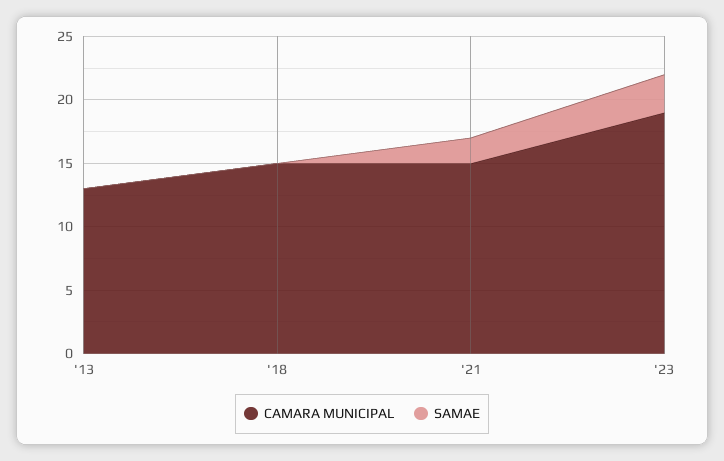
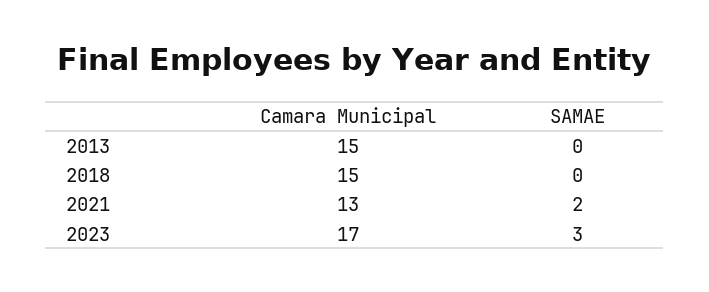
CAMARA MUNICIPAL, '13: 13 -> 15
CAMARA MUNICIPAL, '21: 15 -> 13
CAMARA MUNICIPAL, '23: 19 -> 17

